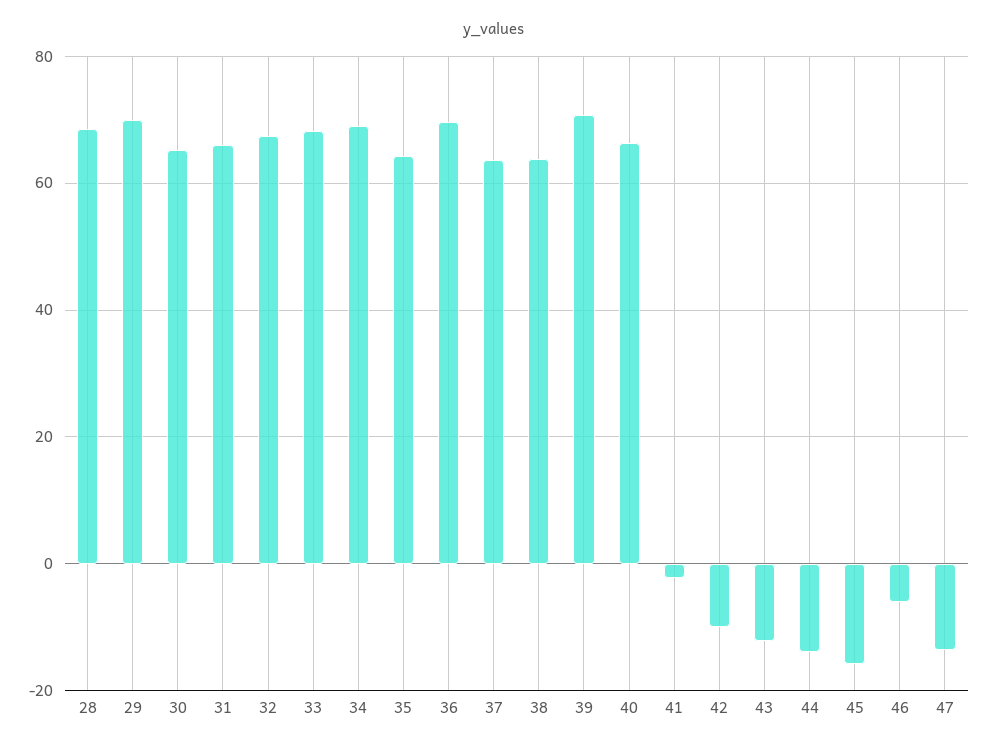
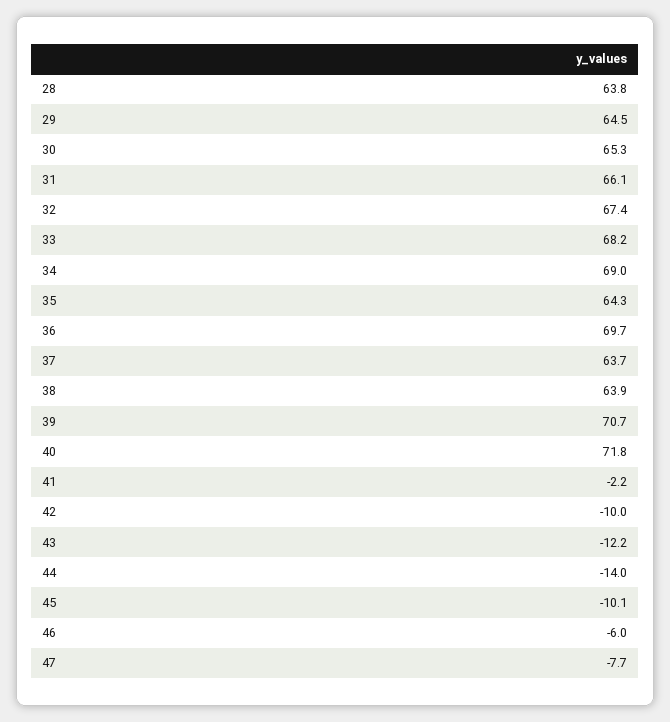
28: 68 -> 63.8
29: 70 -> 64.5
40: 66 -> 71.8
45: -16 -> -10.1
47: -14 -> -7.7

